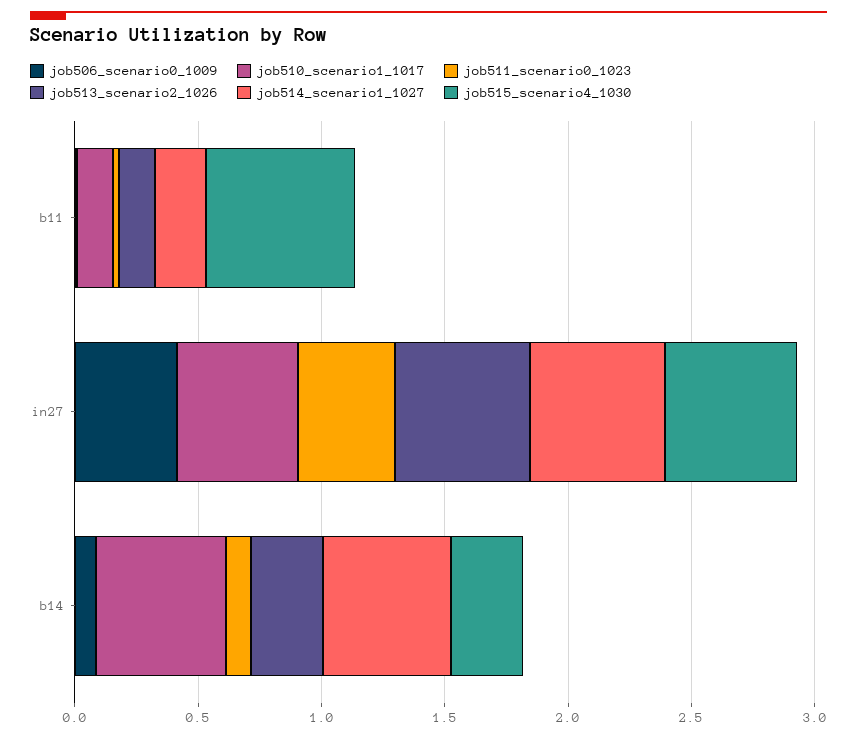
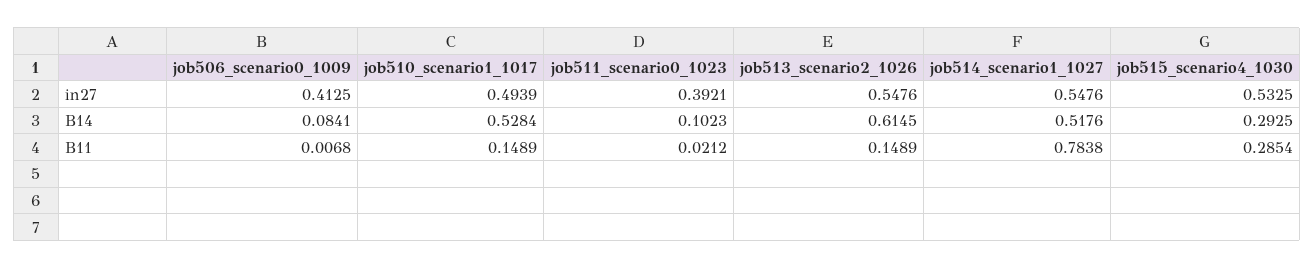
job514_scenario1_1027, b11: 0.2 -> 0.7838
job515_scenario4_1030, b11: 0.6 -> 0.2854
job513_scenario2_1026, b14: 0.3 -> 0.6145

